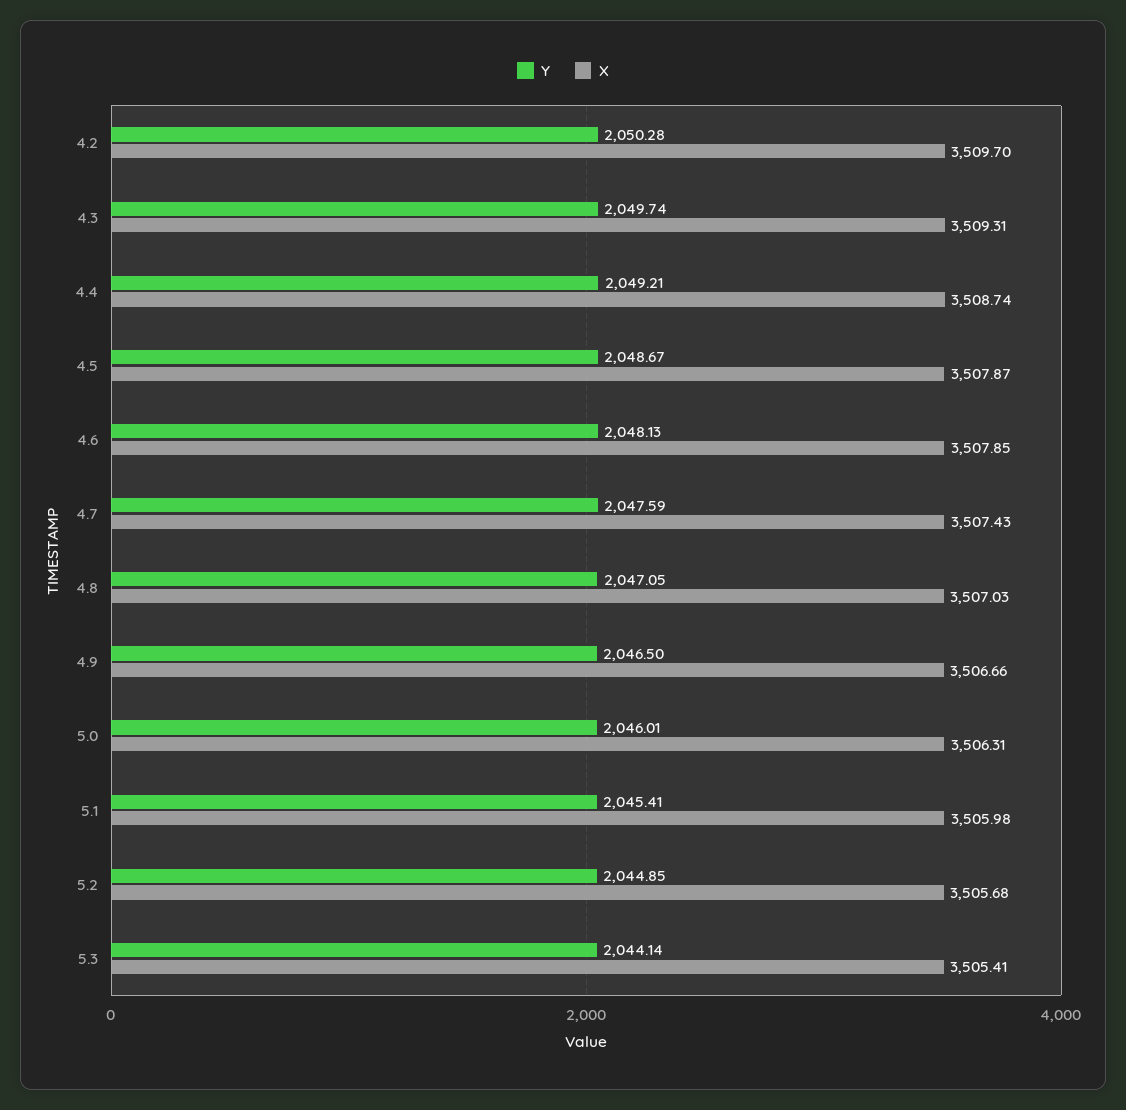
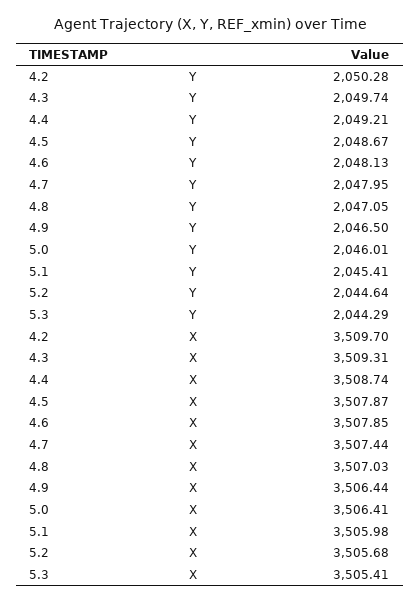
Y, 4.7: 2047.59 -> 2047.95
X, 4.7: 3507.43 -> 3507.44
X, 4.9: 3506.66 -> 3506.44
X, 5.0: 3506.31 -> 3506.41
Y, 5.2: 2044.85 -> 2044.64
Y, 5.3: 2044.14 -> 2044.29

